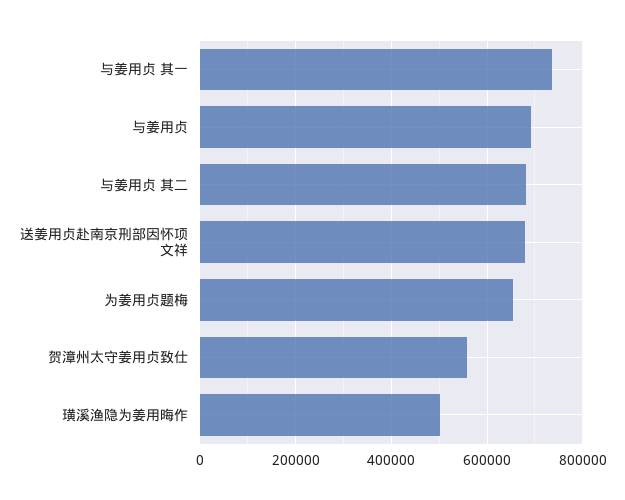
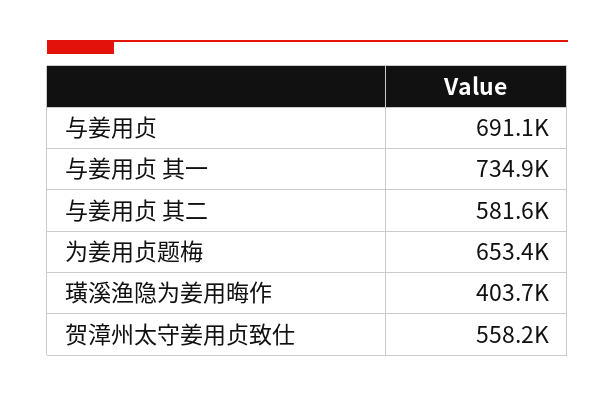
与姜用贞 其二: 680000 -> 581600
送姜用贞赴南京刑部因怀项文祥: 680000 -> none
璜溪渔隐为姜用晦作: 500000 -> 403700

